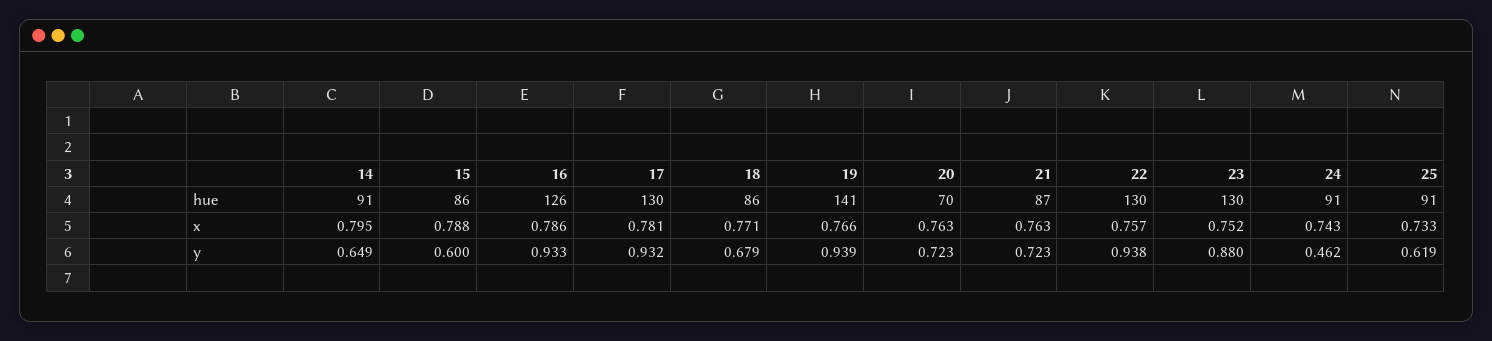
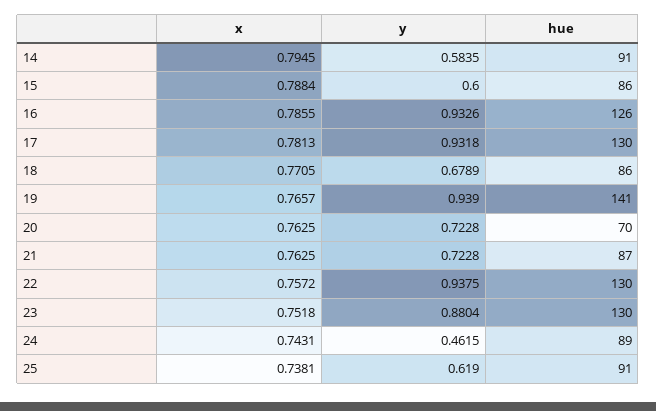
24, hue: 91 -> 89
25, x: 0.733 -> 0.7381
14, y: 0.649 -> 0.5835

